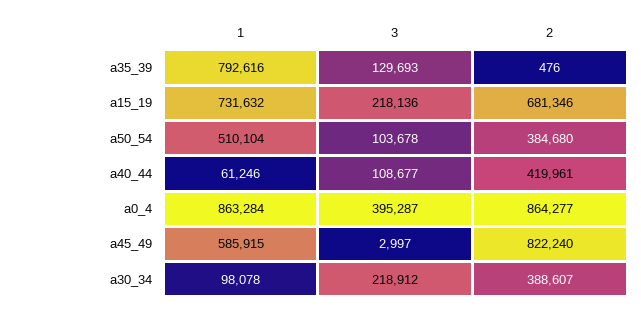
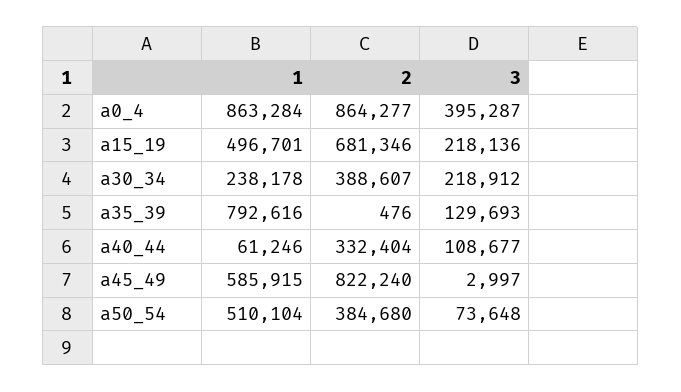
1, a15_19: 731632 -> 496701
3, a50_54: 103678 -> 73648
2, a40_44: 419961 -> 332404
1, a30_34: 98078 -> 238178

